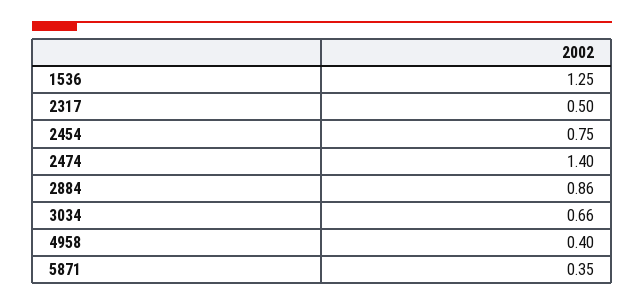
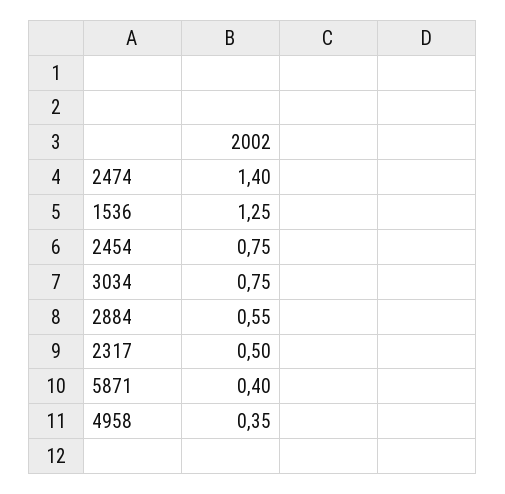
2884: 0.86 -> 0.55
3034: 0.66 -> 0.75
4958: 0.4 -> 0.35
5871: 0.35 -> 0.4

